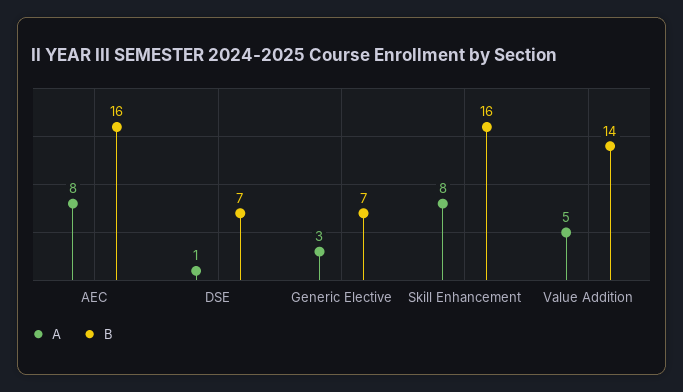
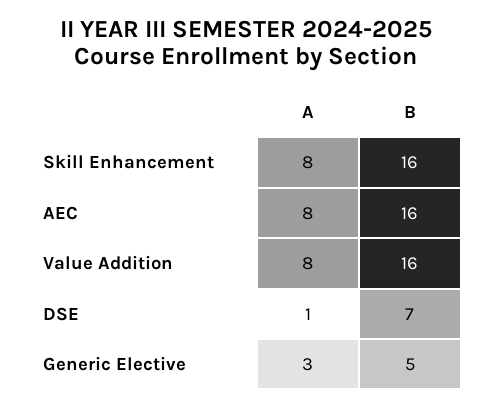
B, Generic Elective: 7 -> 5
A, Value Addition: 5 -> 8
B, Value Addition: 14 -> 16

